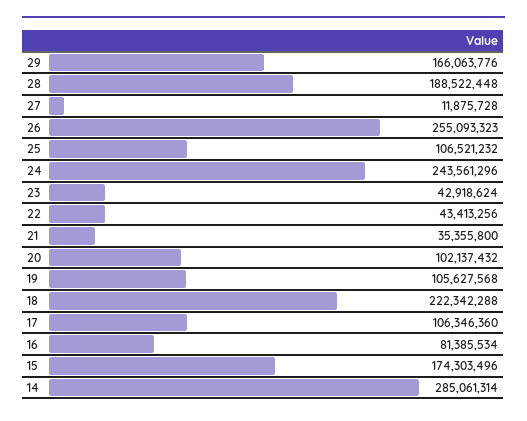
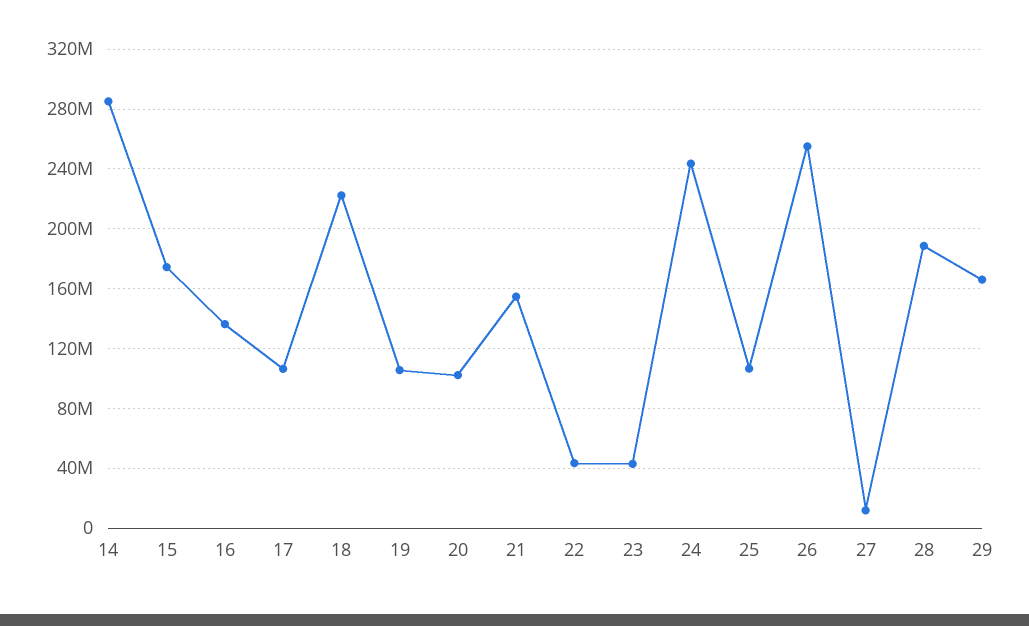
21: 35355800 -> 155000000
16: 81385534 -> 135000000

